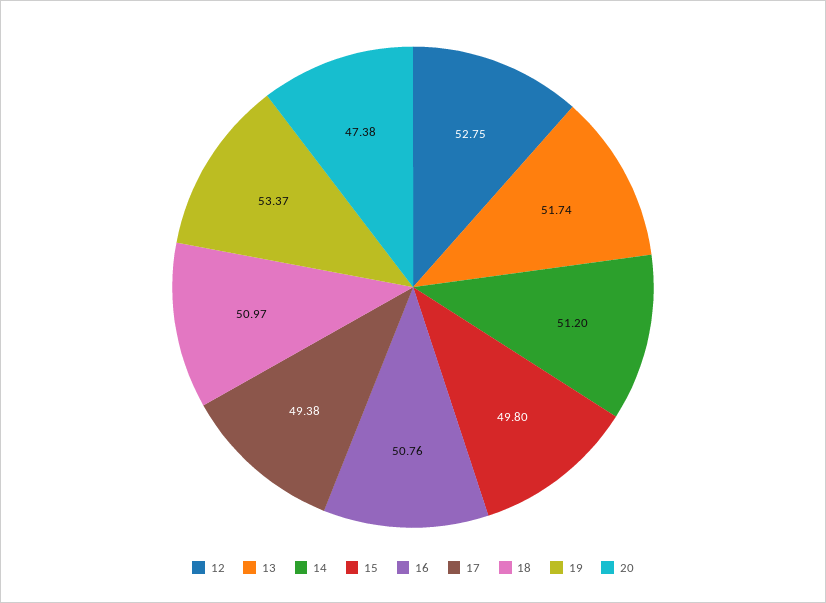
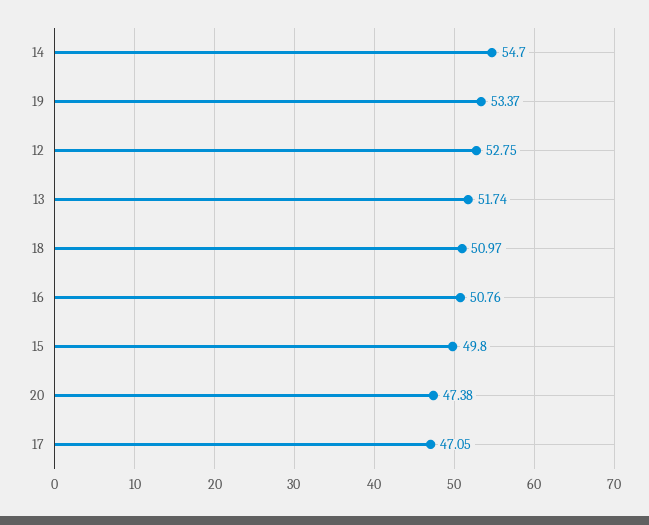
14: 51.2 -> 54.7
17: 49.38 -> 47.05

